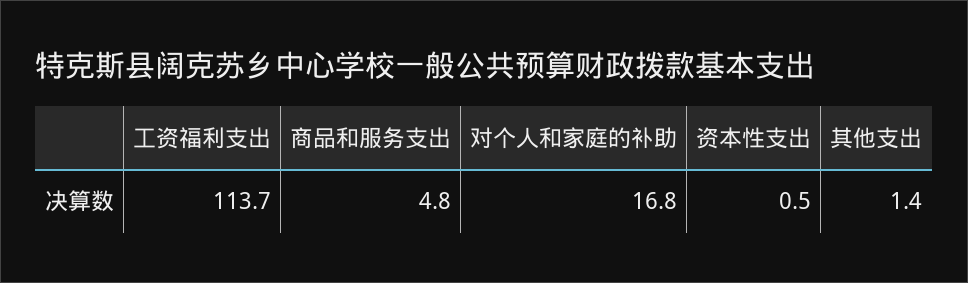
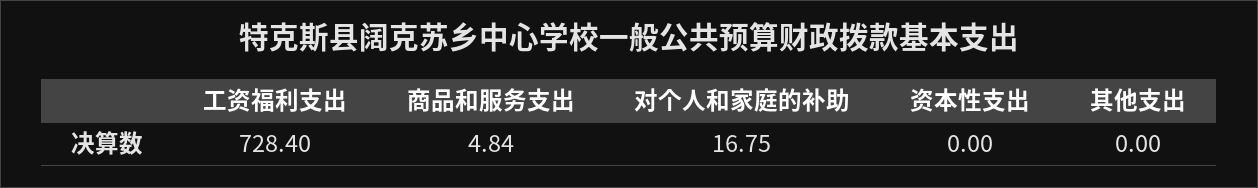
工资福利支出: 113.7 -> 728.4
资本性支出: 0.5 -> 0
其他支出: 1.4 -> 0

